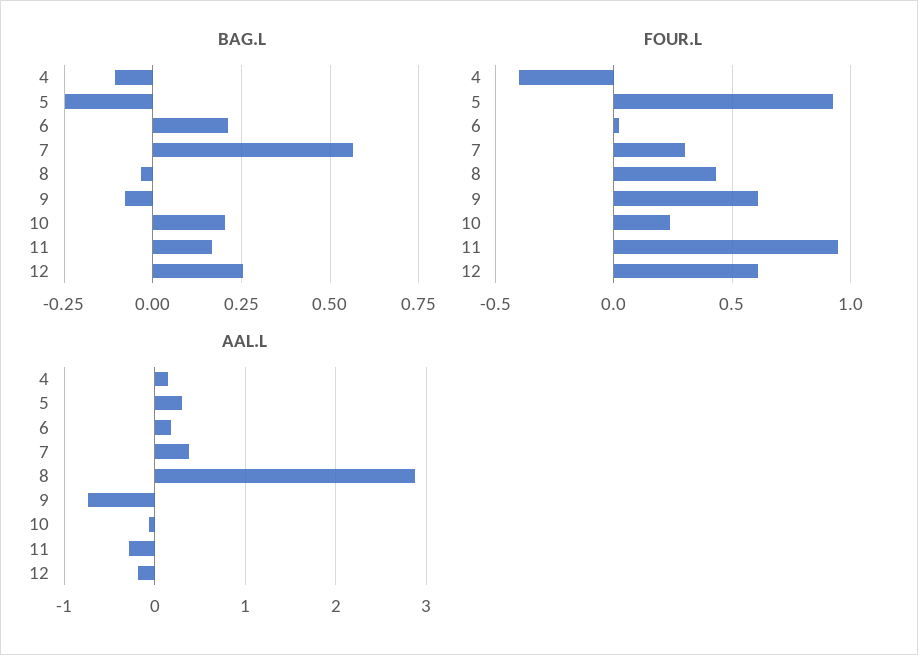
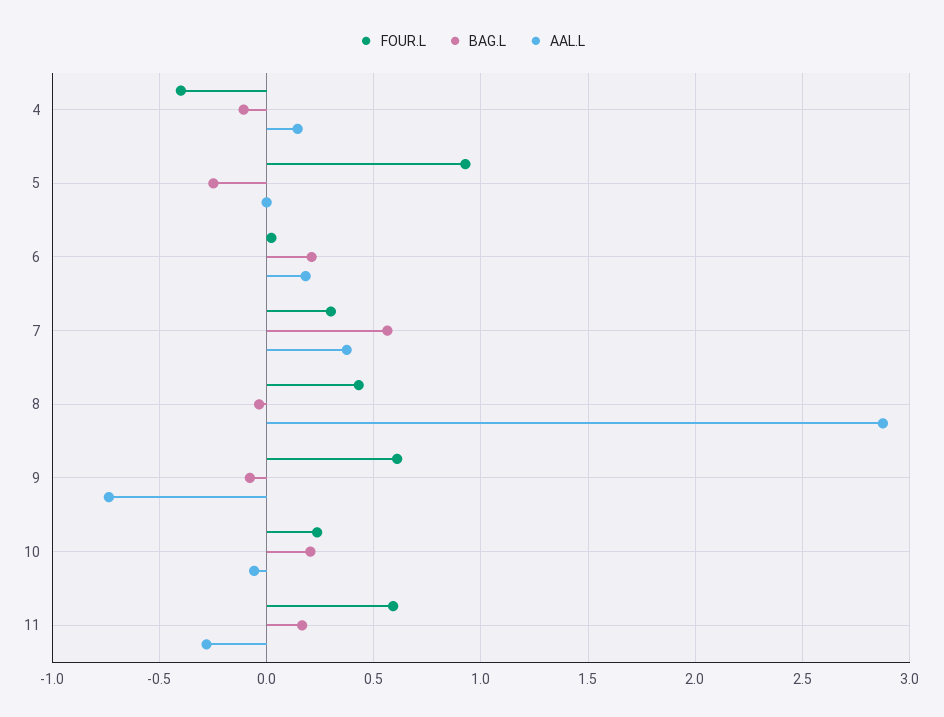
BAG.L, 12: 0.25 -> none
FOUR.L, 11: 0.95 -> 0.6
FOUR.L, 12: 0.6 -> none
AAL.L, 5: 0.3 -> 0
AAL.L, 12: -0.2 -> none

